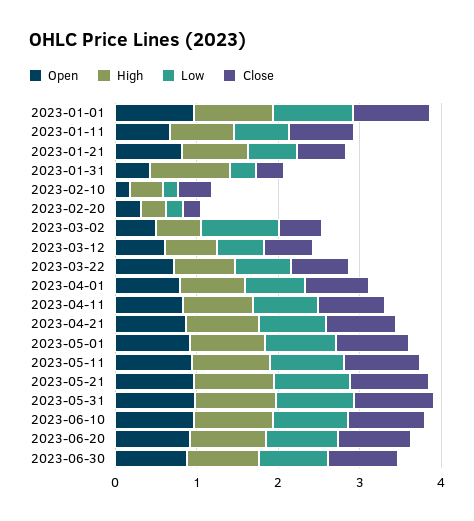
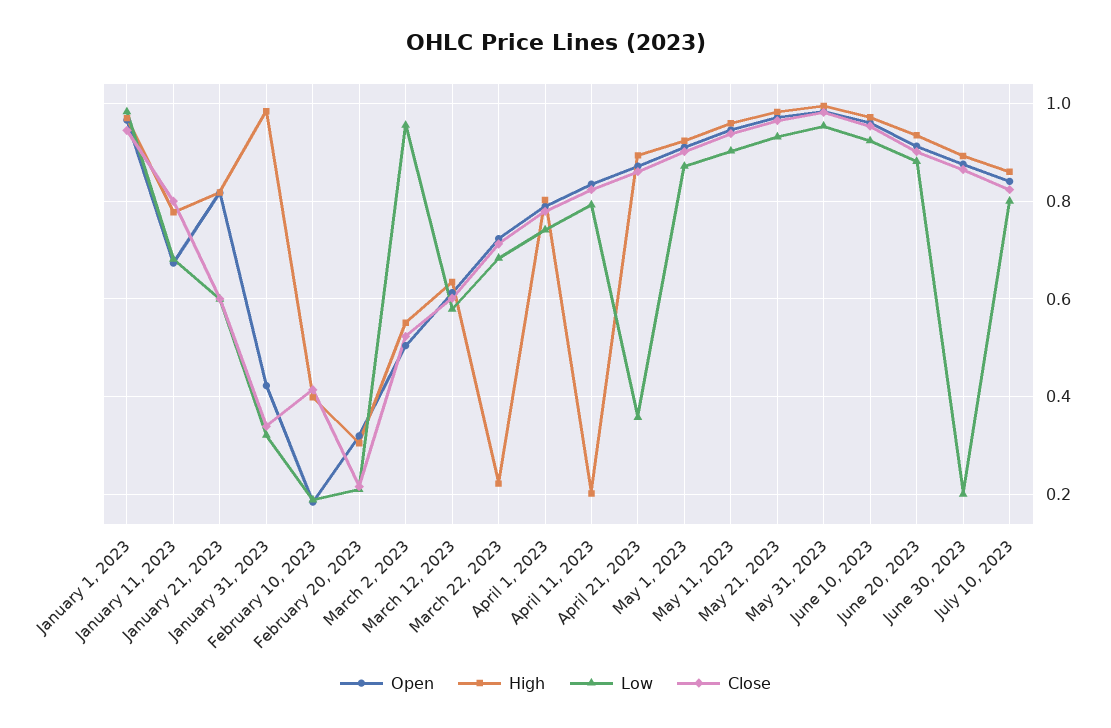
High, 2023-03-22: 0.8 -> 0.22
High, 2023-04-11: 0.8 -> 0.2
Low, 2023-04-21: 0.8 -> 0.36
Low, 2023-06-30: 0.8 -> 0.2
Open, July 10, 2023: none -> 0.84
High, July 10, 2023: none -> 0.86
Low, July 10, 2023: none -> 0.8
Close, July 10, 2023: none -> 0.82

